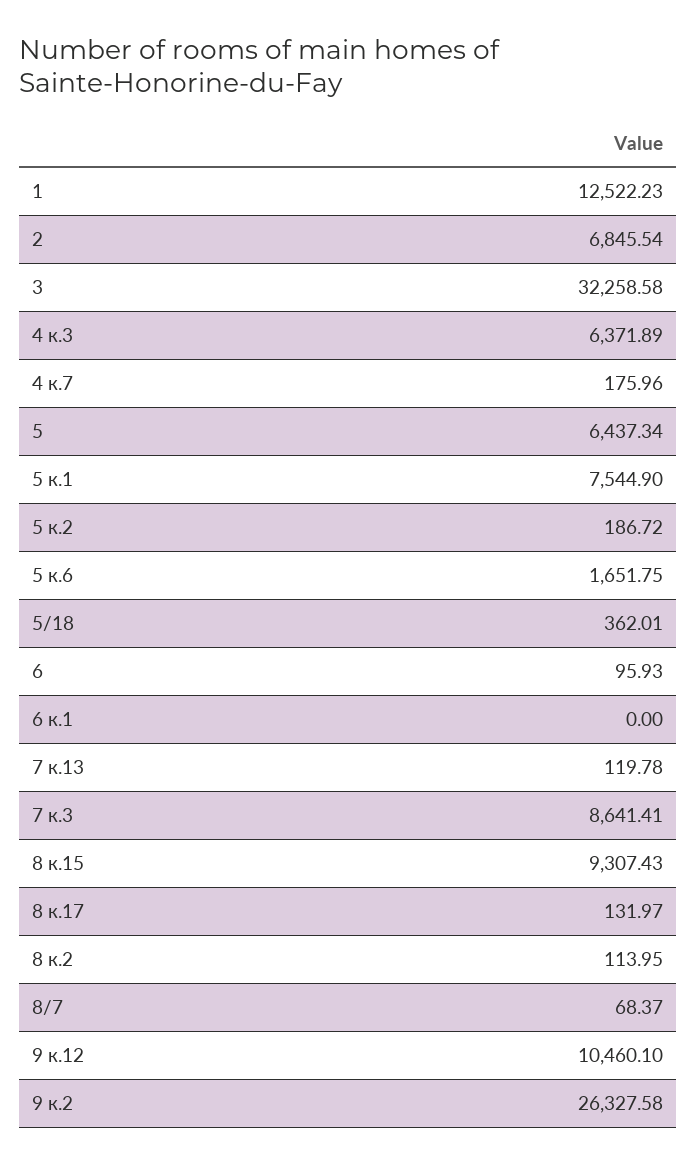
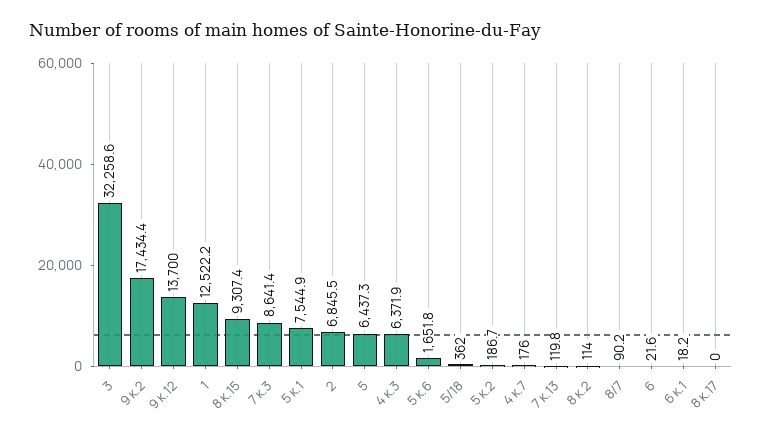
6: 95.93 -> 21.6
6 к.1: 0 -> 18.2
8 к.17: 131.97 -> 0
8/7: 68.37 -> 90.2
9 к.12: 10460.1 -> 13700
9 к.2: 26327.58 -> 17434.4

